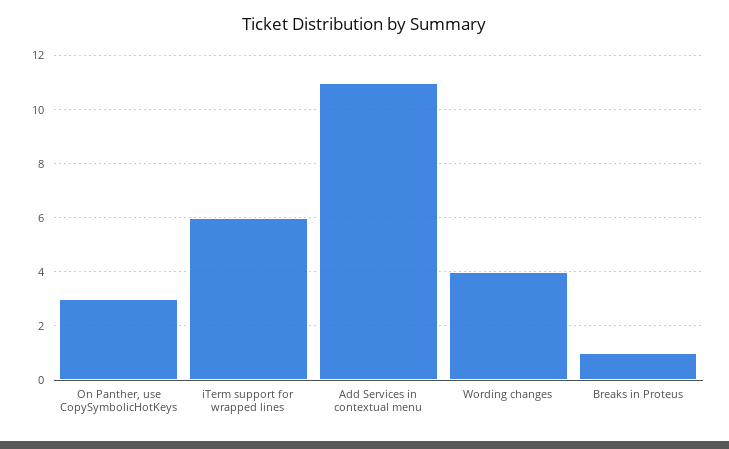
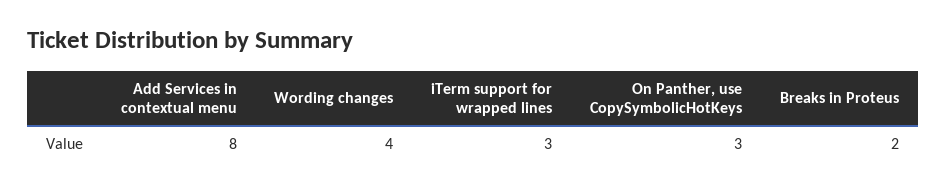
iTerm support for wrapped lines: 6 -> 3
Add Services in contextual menu: 11 -> 8
Breaks in Proteus: 1 -> 2

